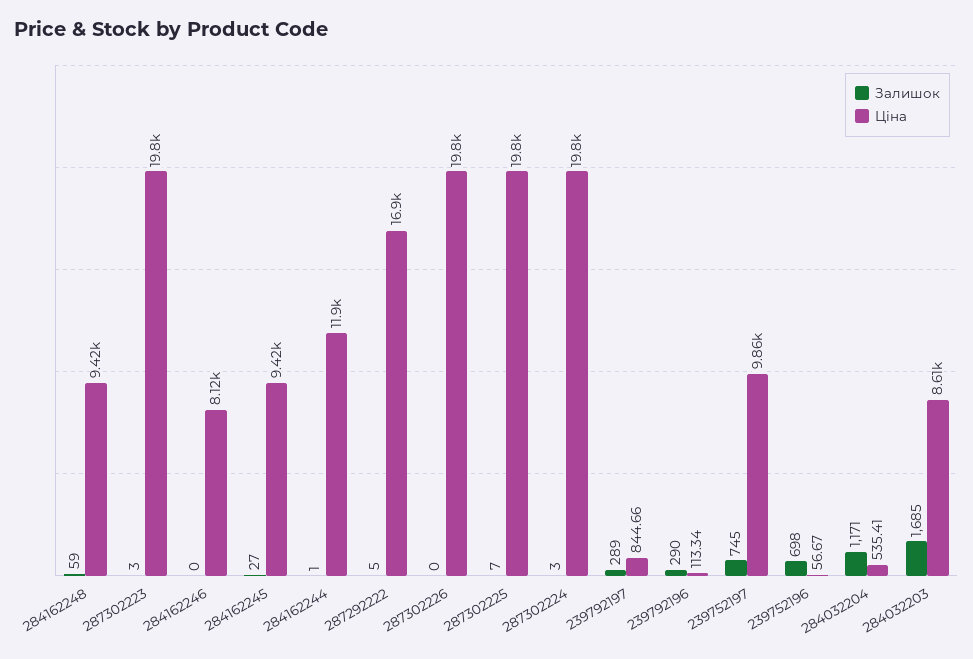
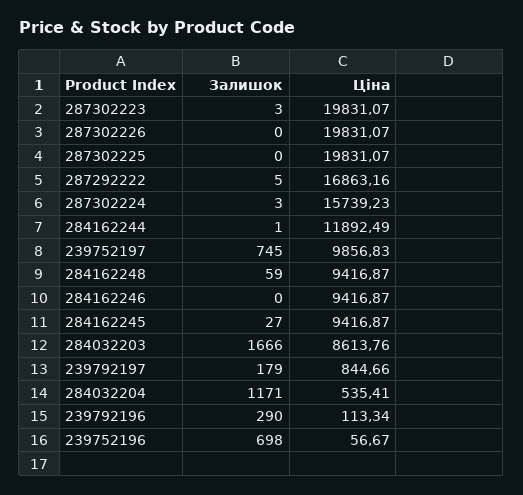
Ціна, 284162246: 8120 -> 9416.87
Залишок, 287302225: 7 -> 0
Ціна, 287302224: 19800 -> 15739.23
Залишок, 239792197: 289 -> 179
Залишок, 284032203: 1685 -> 1666

